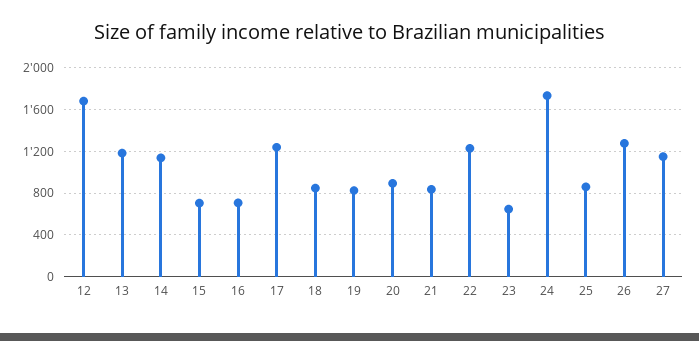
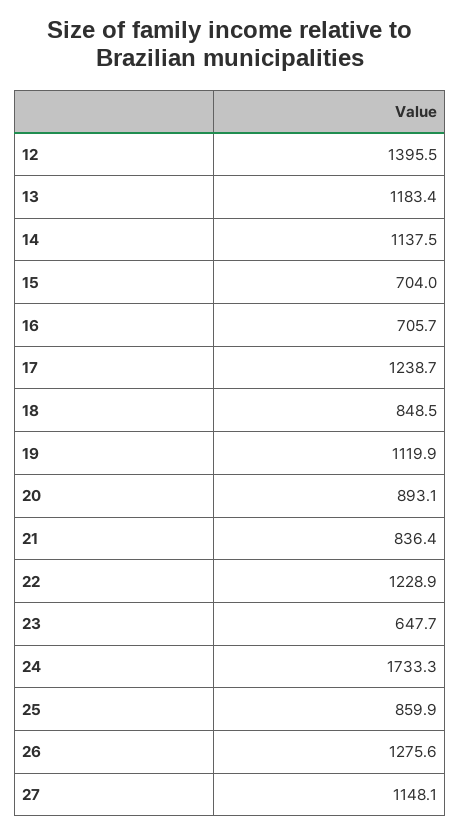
12: 1700 -> 1395.5
19: 800 -> 1119.9

